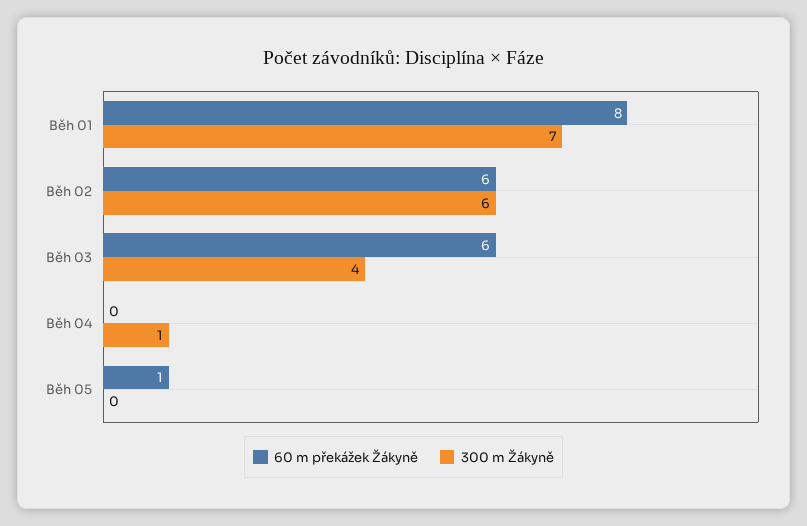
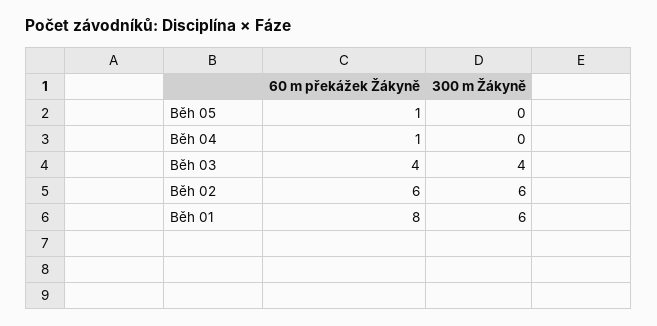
300 m Žákyně, Běh 01: 7 -> 6
60 m překážek Žákyně, Běh 03: 6 -> 4
60 m překážek Žákyně, Běh 04: 0 -> 1
300 m Žákyně, Běh 04: 1 -> 0

